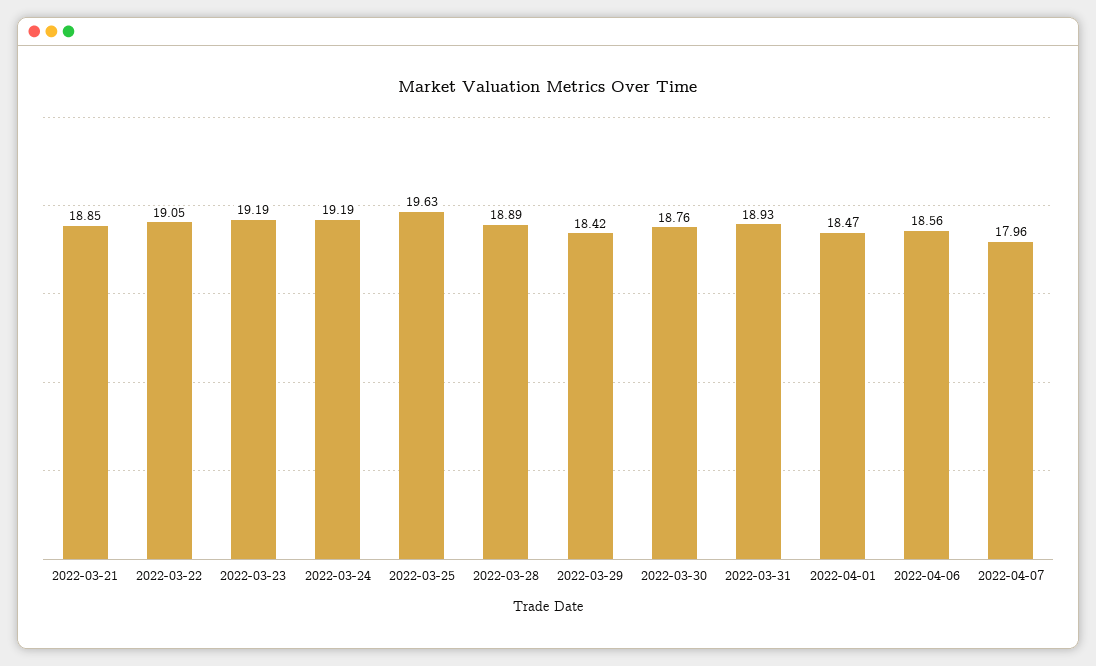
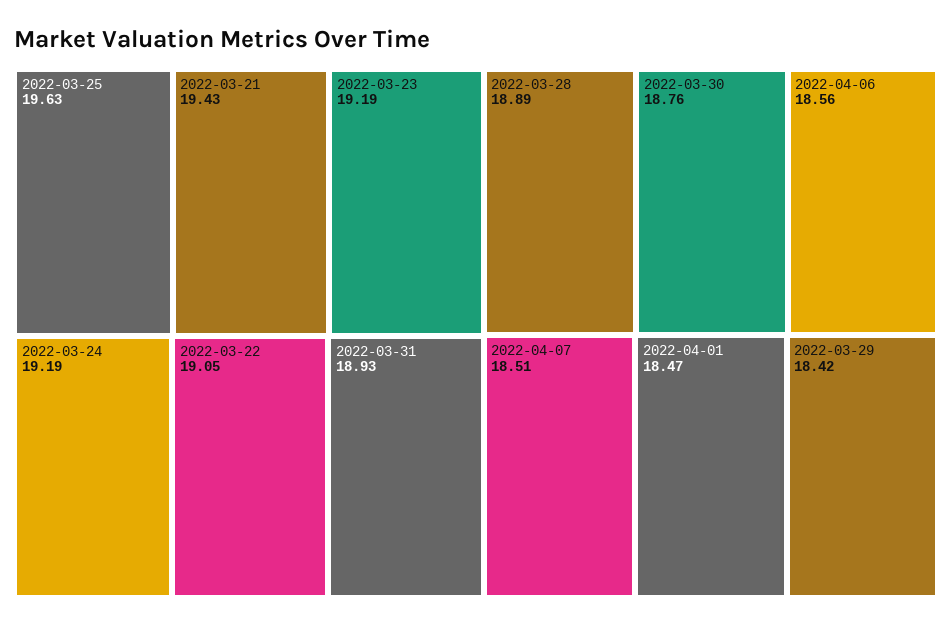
2022-03-21: 18.85 -> 19.43
2022-04-07: 17.96 -> 18.51

